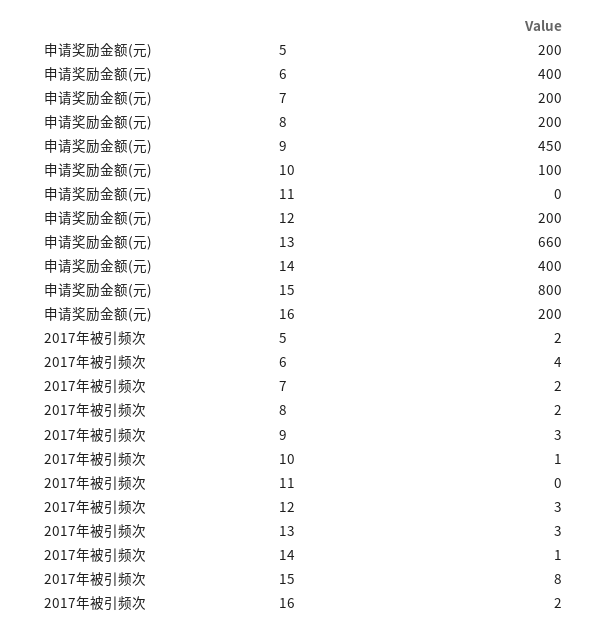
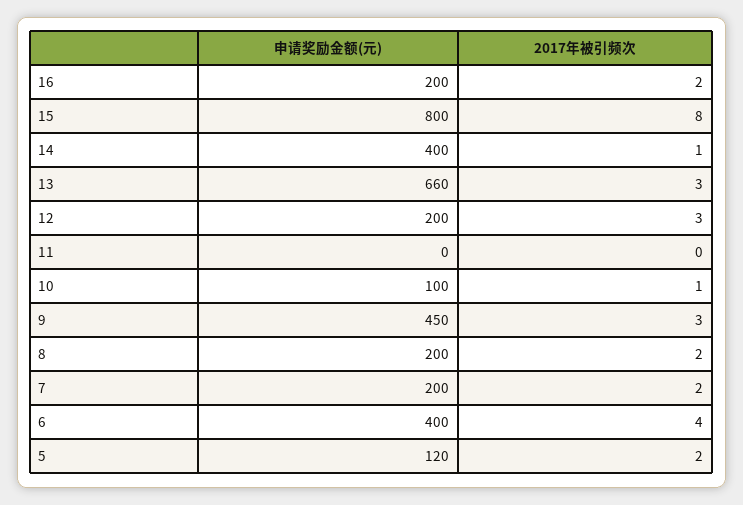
申请奖励金额(元), 5: 200 -> 120

